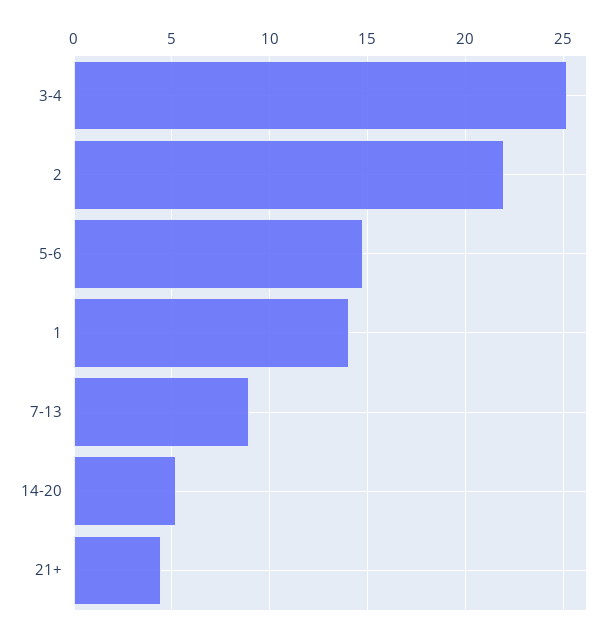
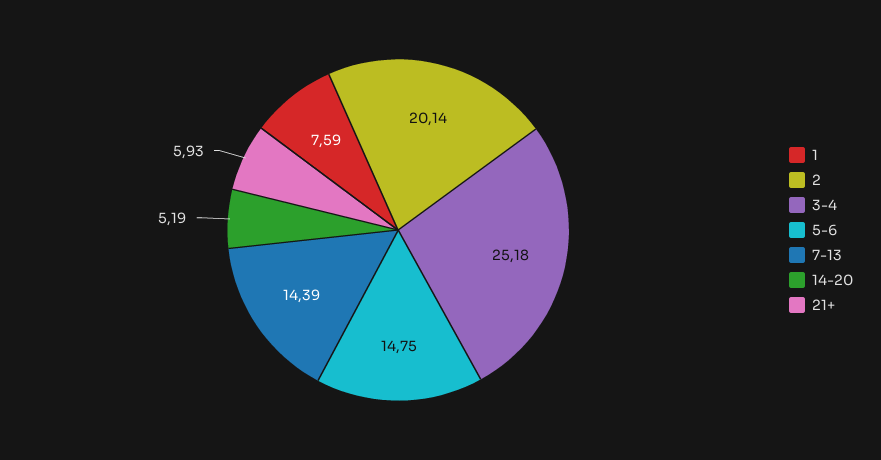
2: 22 -> 20.14
1: 14 -> 7.59
7-13: 9 -> 14.39
21+: 4.5 -> 5.93

